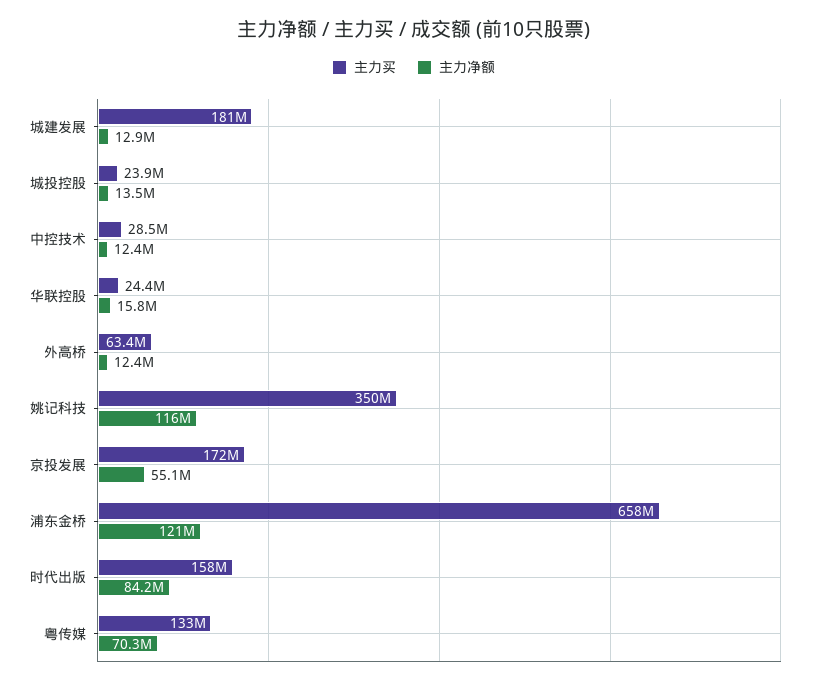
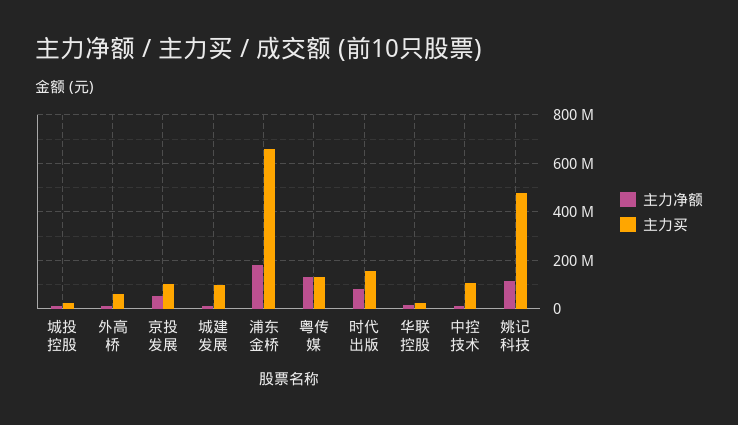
主力买, 城建发展: 181000000 -> 100000000
主力买, 中控技术: 28500000 -> 100000000
主力买, 姚记科技: 350000000 -> 475000000
主力买, 京投发展: 172000000 -> 100000000
主力净额, 浦东金桥: 121000000 -> 175000000
主力净额, 粤传媒: 70300000 -> 125000000

